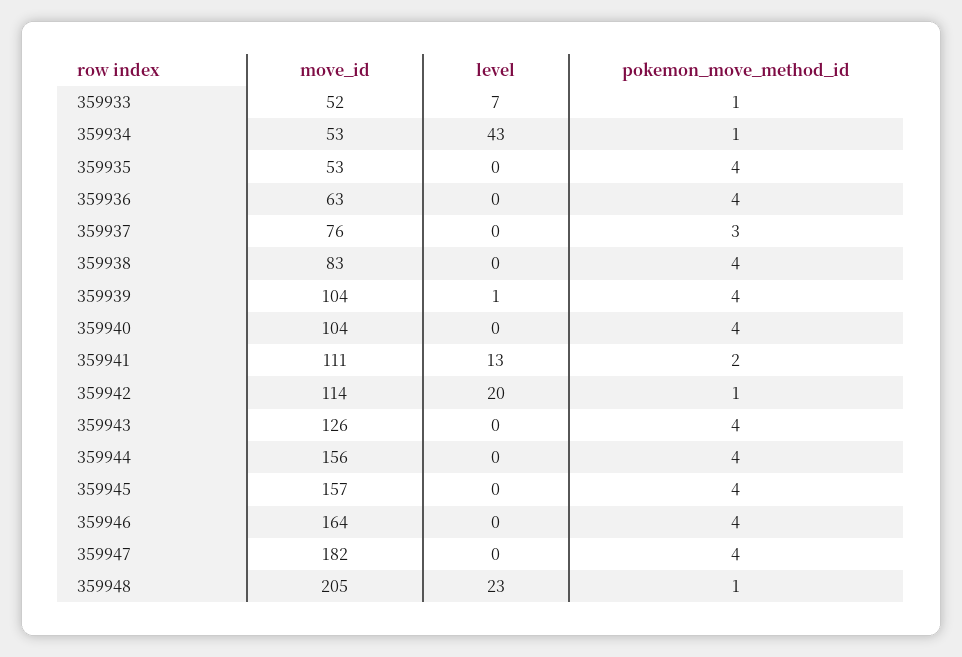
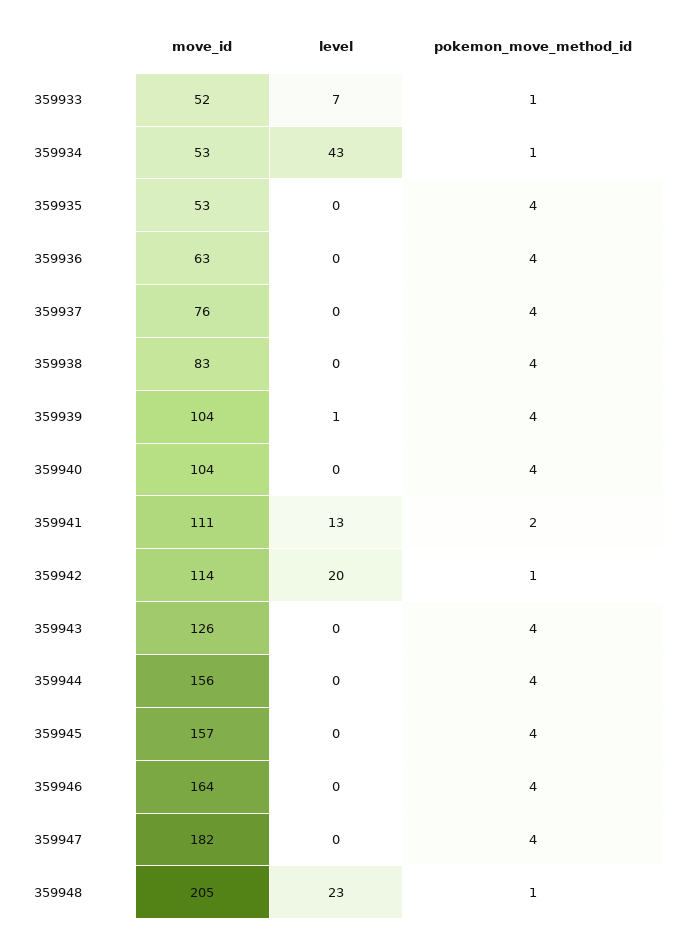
pokemon_move_method_id, 359937: 3 -> 4

